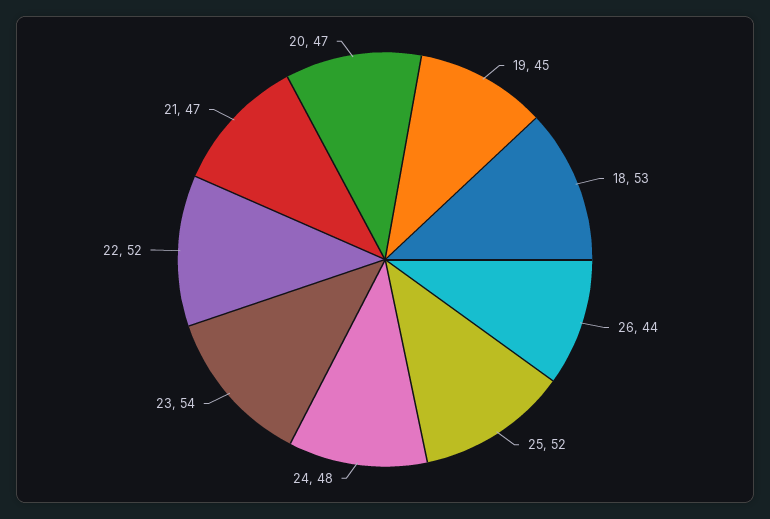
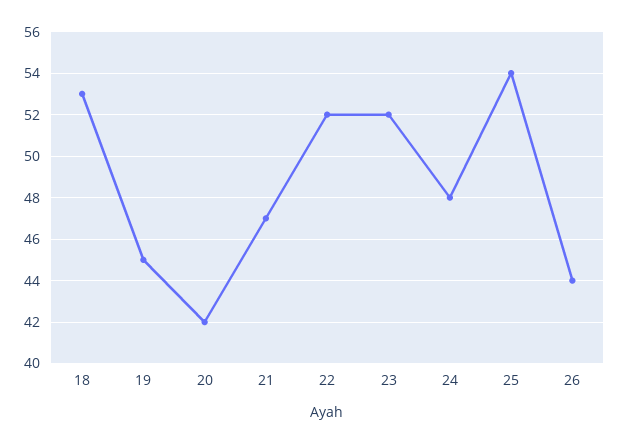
25: 52 -> 54
23: 54 -> 52
20: 47 -> 42

